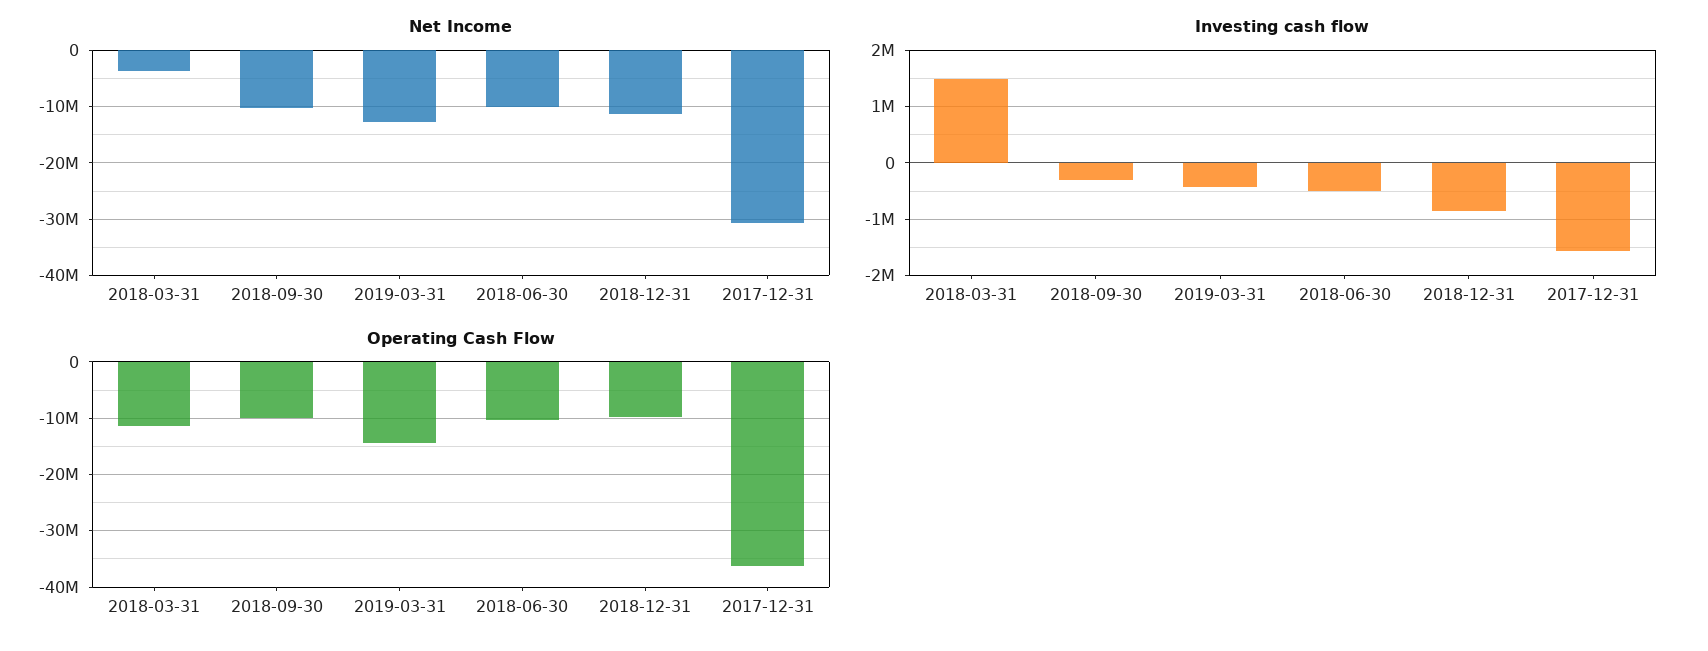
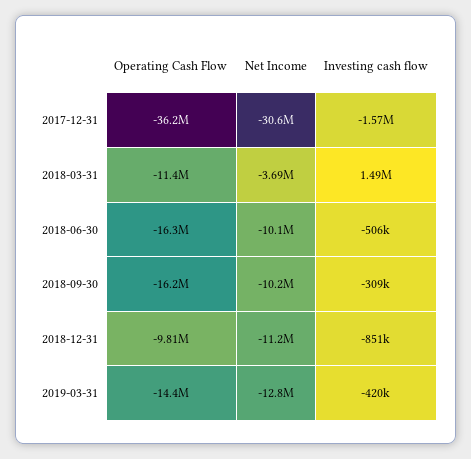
Operating Cash Flow, 2018-09-30: -10000000 -> -16200000
Operating Cash Flow, 2018-06-30: -10000000 -> -16300000

